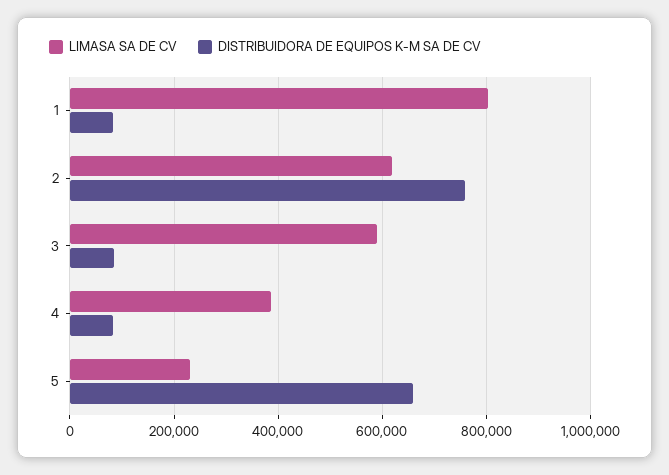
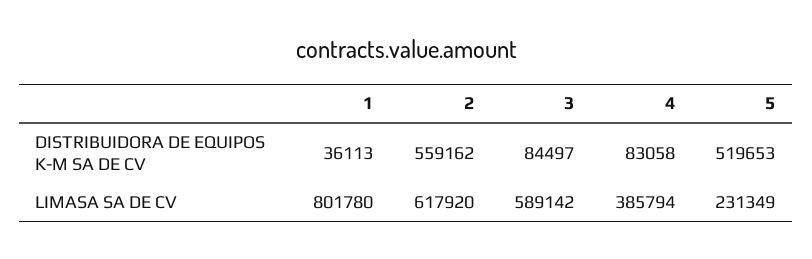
DISTRIBUIDORA DE EQUIPOS K-M SA DE CV, 1: 80000 -> 36113
DISTRIBUIDORA DE EQUIPOS K-M SA DE CV, 2: 760000 -> 559162
DISTRIBUIDORA DE EQUIPOS K-M SA DE CV, 5: 660000 -> 519653

